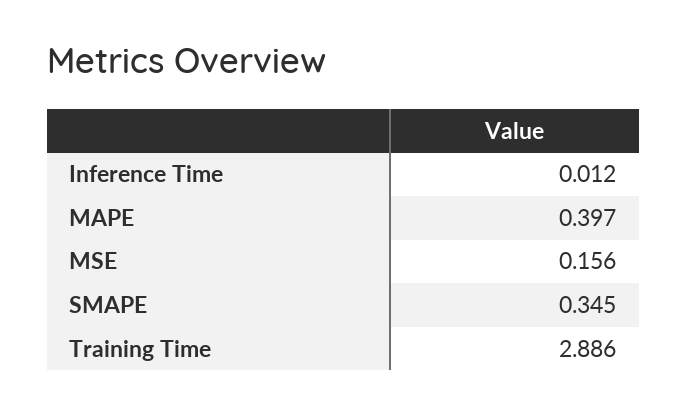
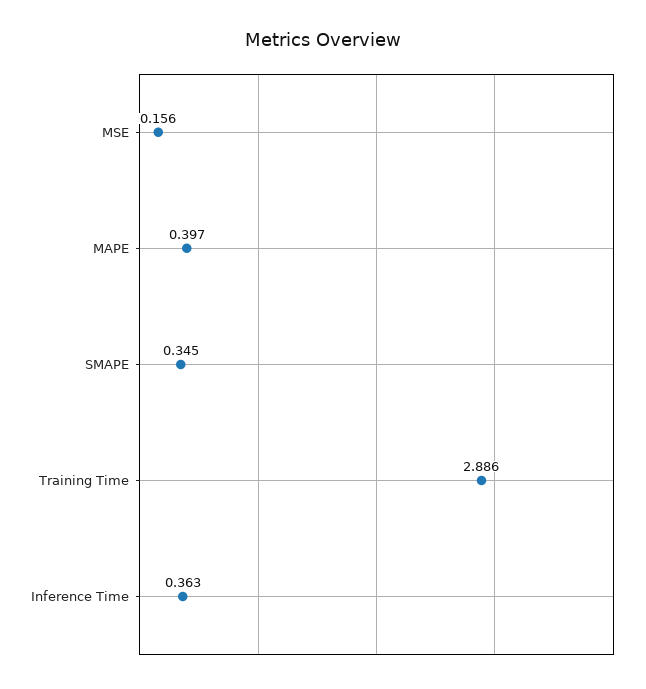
Inference Time: 0.012 -> 0.363

